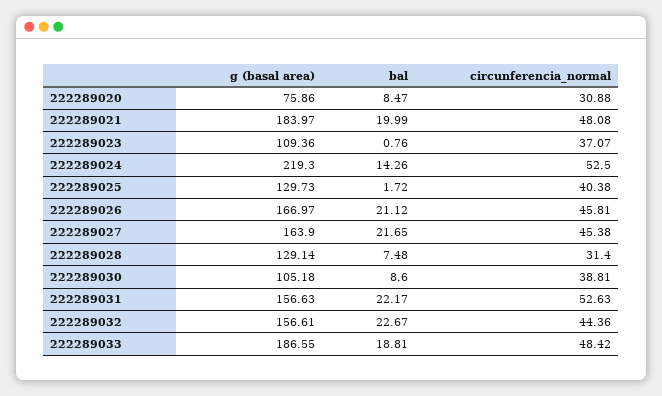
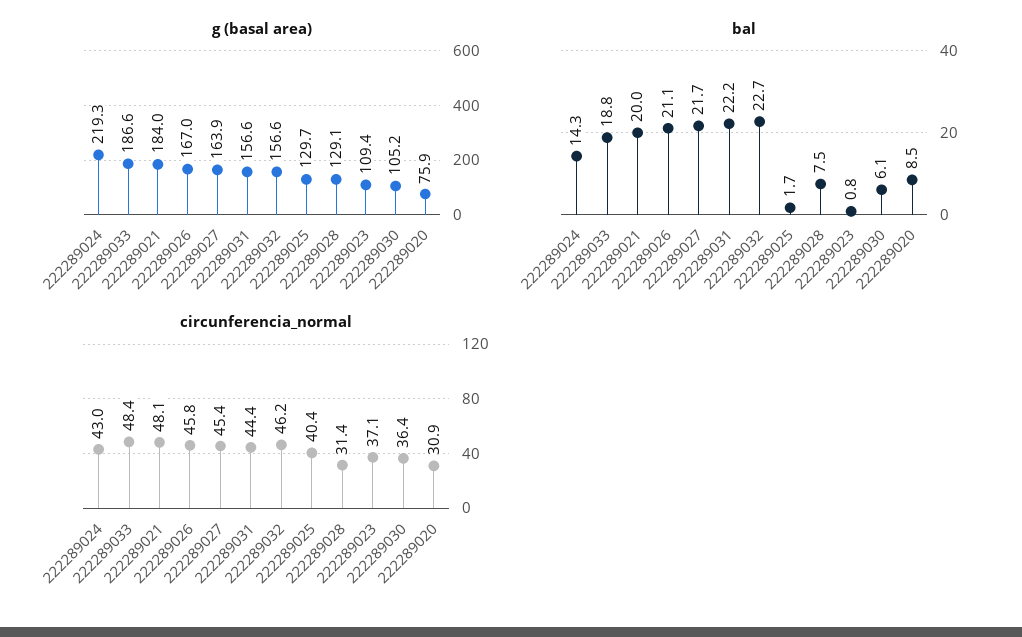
circunferencia_normal, 222289024: 52.5 -> 43
bal, 222289030: 8.6 -> 6.1
circunferencia_normal, 222289030: 38.81 -> 36.4
circunferencia_normal, 222289031: 52.63 -> 44.4
circunferencia_normal, 222289032: 44.36 -> 46.2

